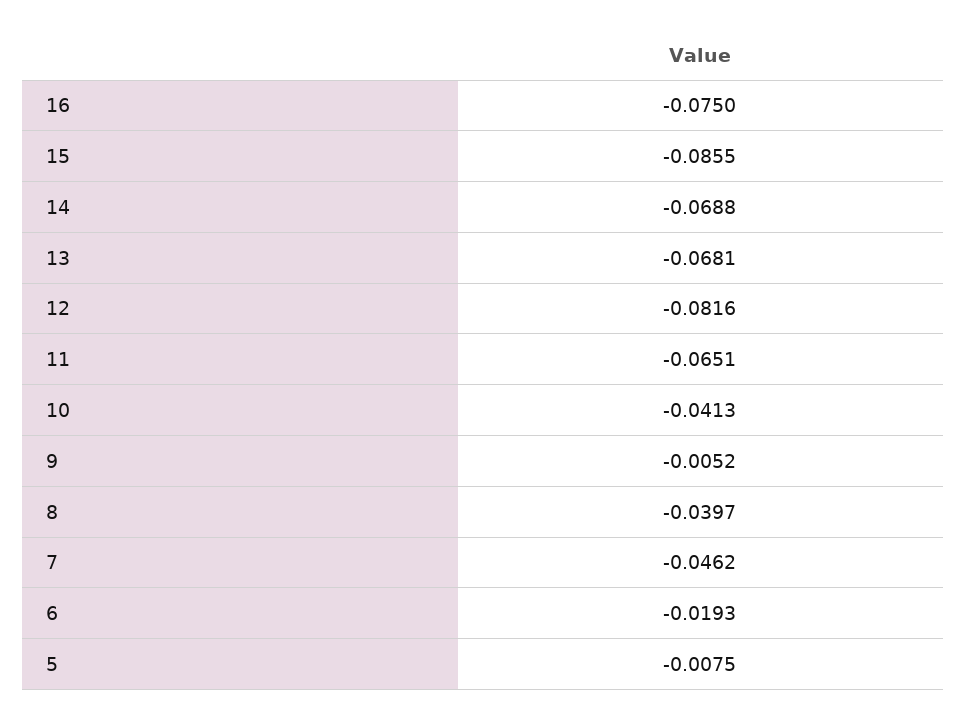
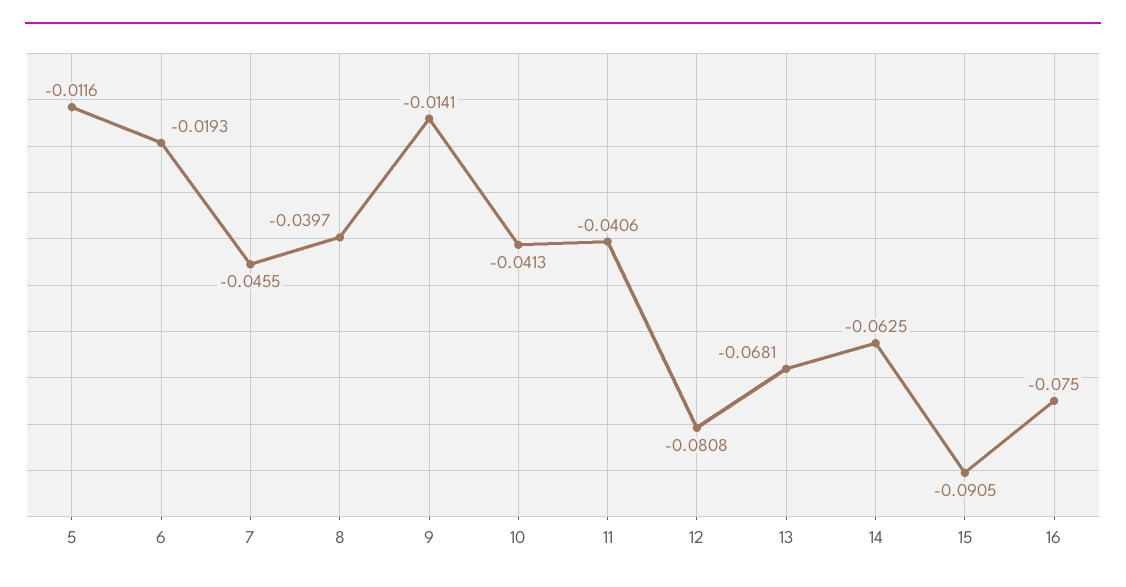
15: -0.0855 -> -0.0905
14: -0.0688 -> -0.0625
12: -0.0816 -> -0.0808
11: -0.0651 -> -0.0406
9: -0.0052 -> -0.0141
7: -0.0462 -> -0.0455
5: -0.0075 -> -0.0116

